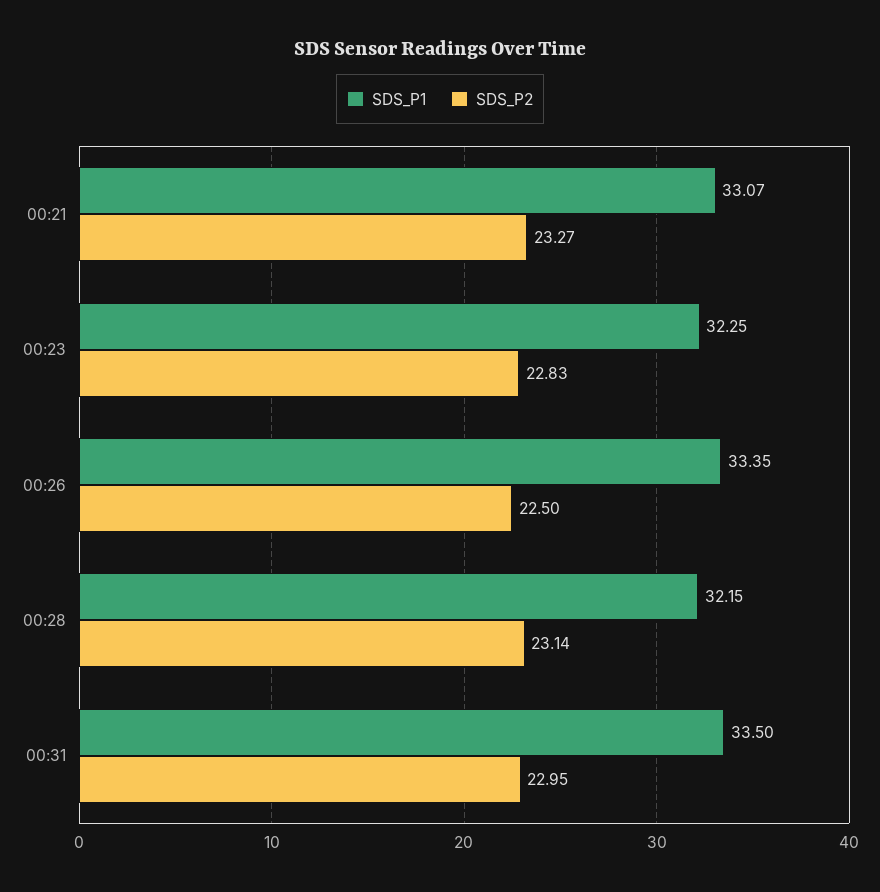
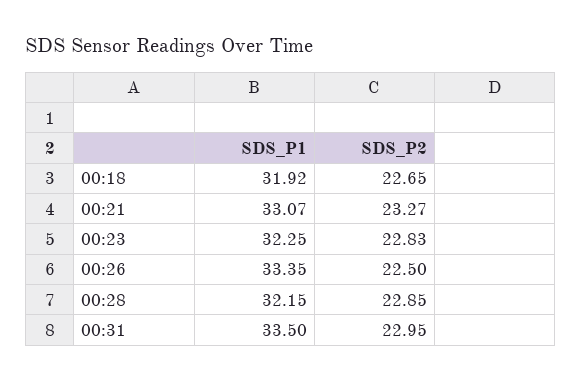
SDS_P2, 00:28: 23.14 -> 22.85
SDS_P1, 00:18: none -> 31.92
SDS_P2, 00:18: none -> 22.65

